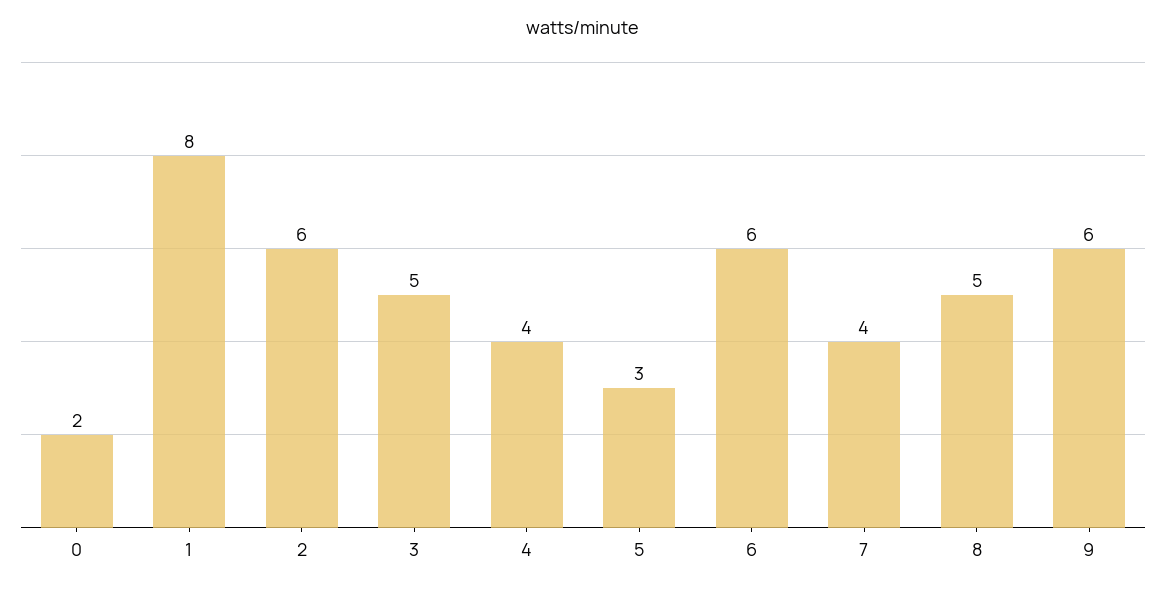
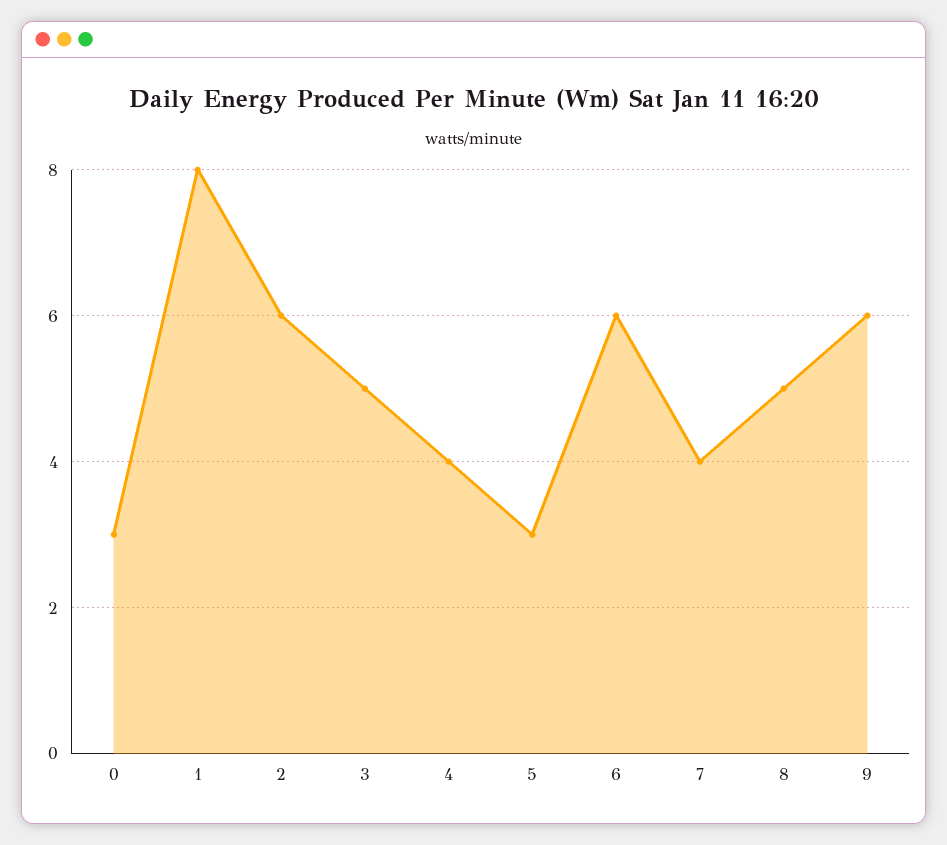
0: 2 -> 3

